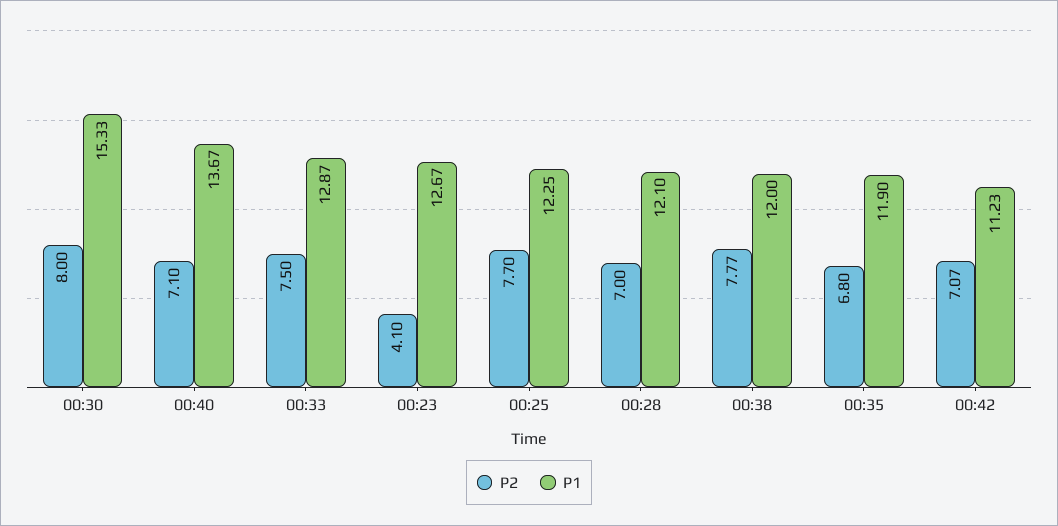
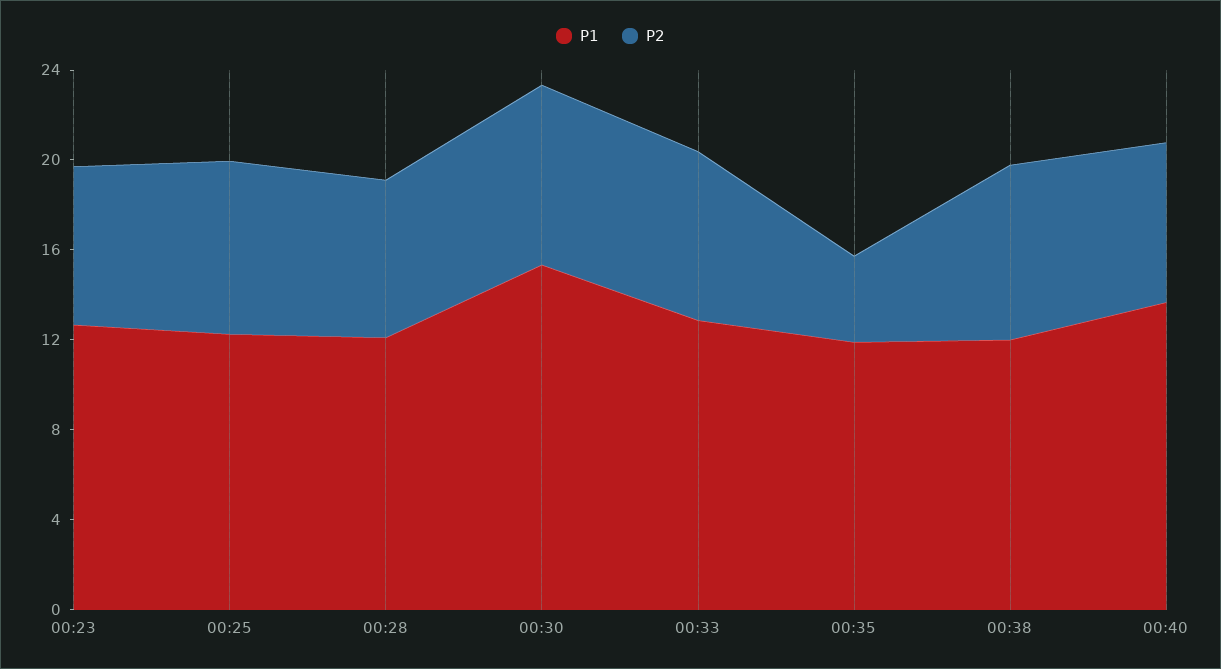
P2, 00:23: 4.1 -> 7
P2, 00:35: 6.8 -> 4
P2, 00:42: 7.07 -> none
P1, 00:42: 11.23 -> none

